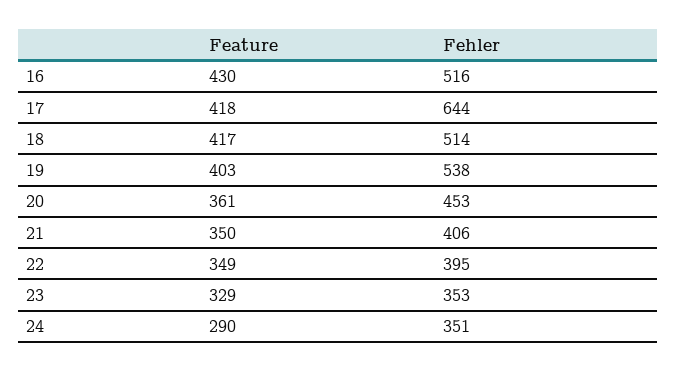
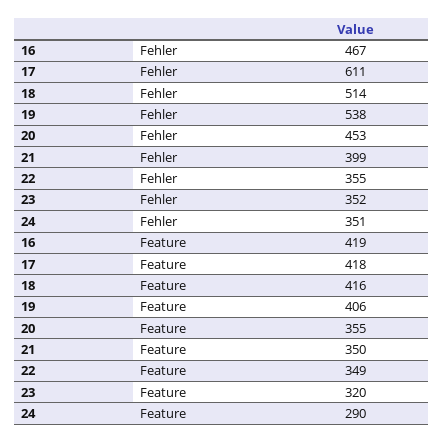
Feature, 16: 430 -> 419
Fehler, 16: 516 -> 467
Fehler, 17: 644 -> 611
Feature, 18: 417 -> 416
Feature, 19: 403 -> 406
Feature, 20: 361 -> 355
Fehler, 21: 406 -> 399
Fehler, 22: 395 -> 355
Feature, 23: 329 -> 320
Fehler, 23: 353 -> 352

